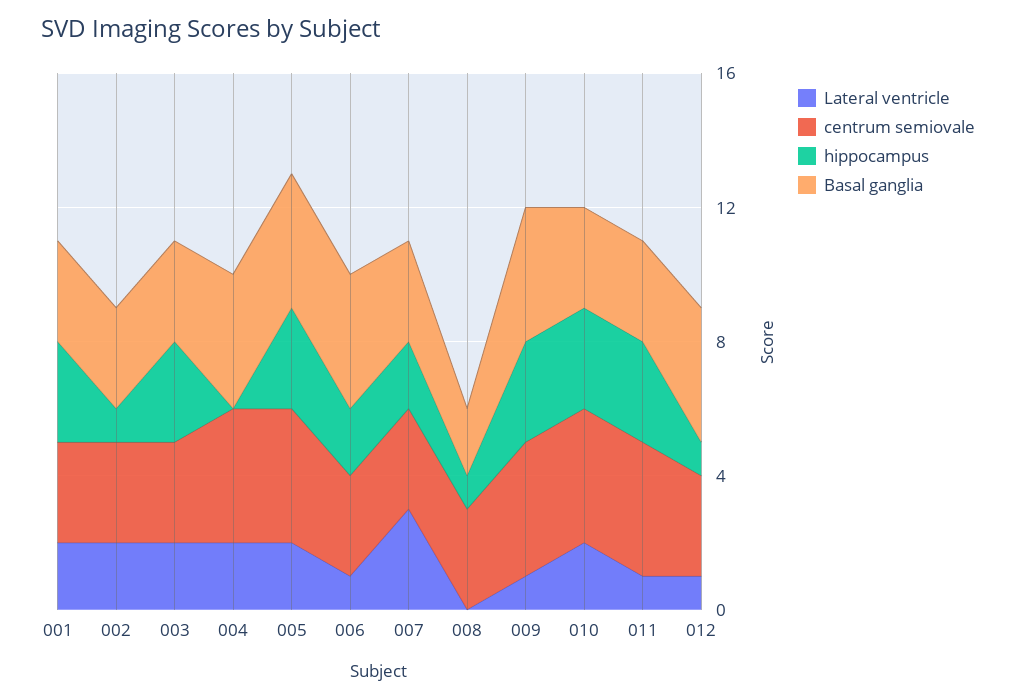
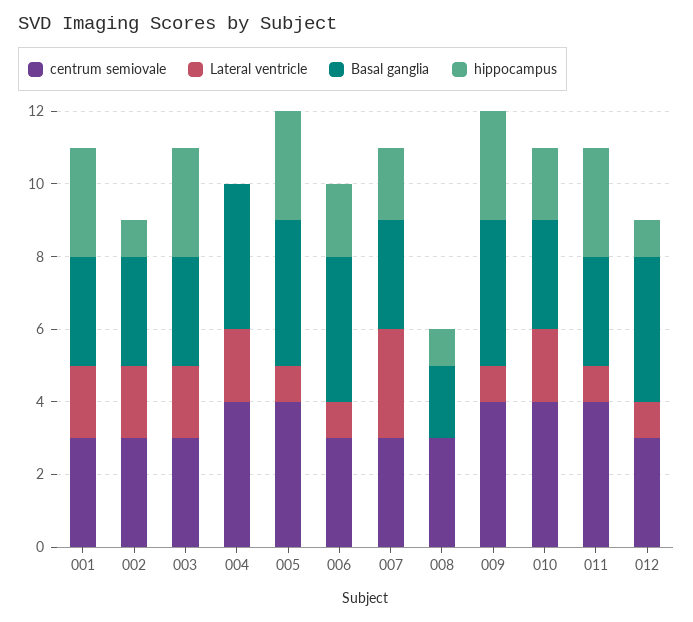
Lateral ventricle, 005: 2 -> 1
hippocampus, 010: 3 -> 2

